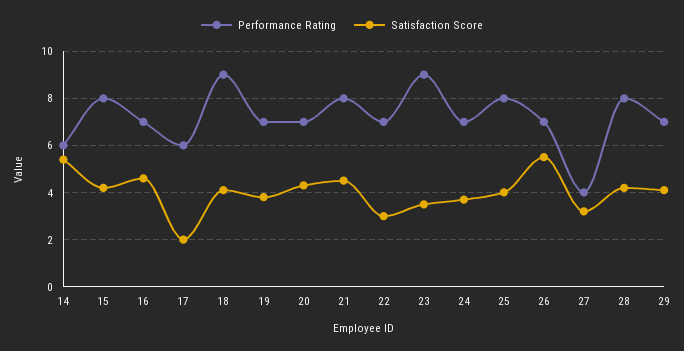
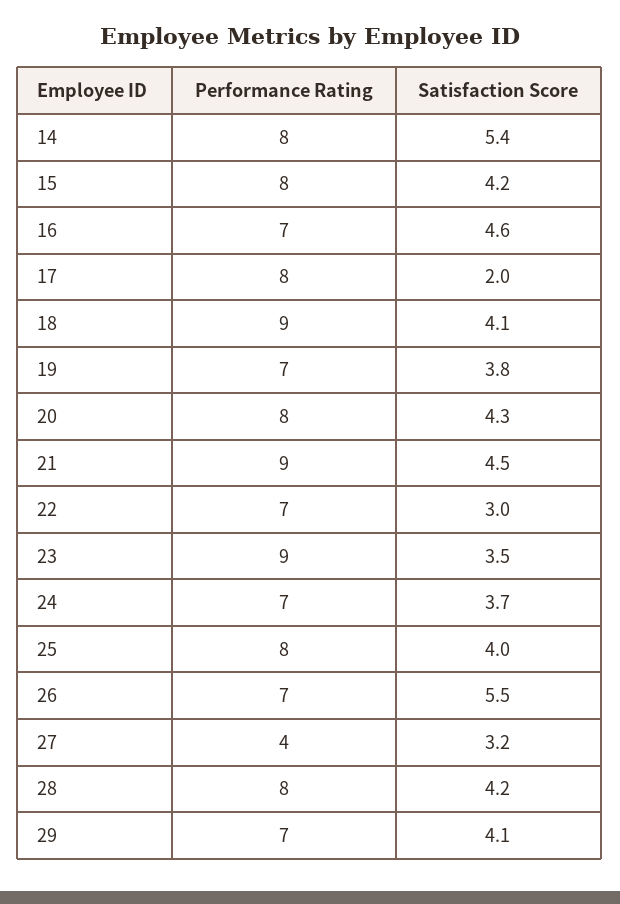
Performance Rating, 14: 6 -> 8
Performance Rating, 17: 6 -> 8
Performance Rating, 20: 7 -> 8
Performance Rating, 21: 8 -> 9

